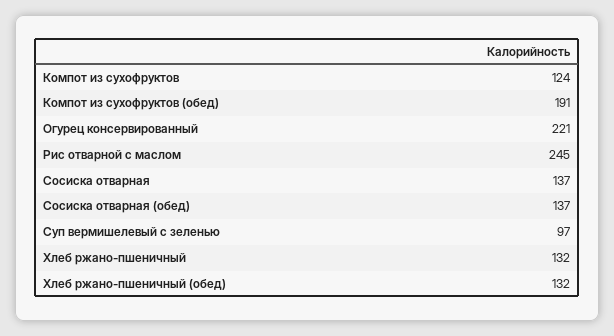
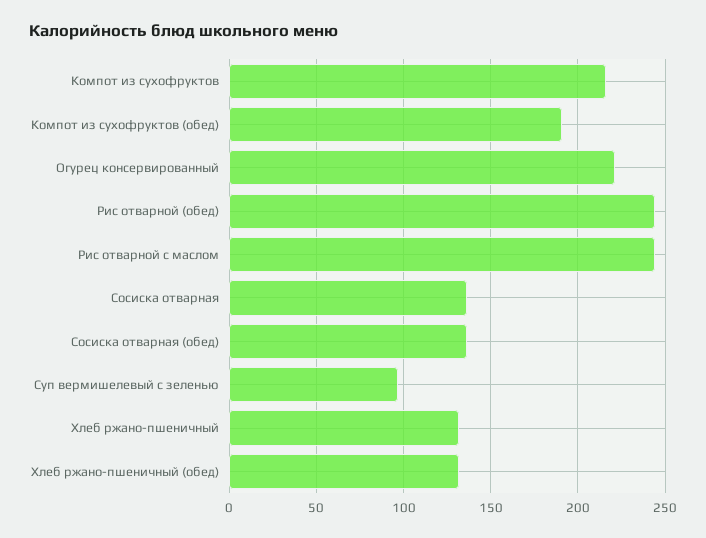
Компот из сухофруктов: 124 -> 215
Рис отварной (обед): none -> 245

